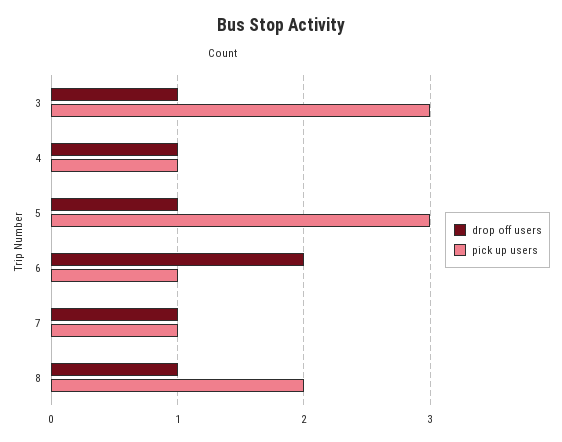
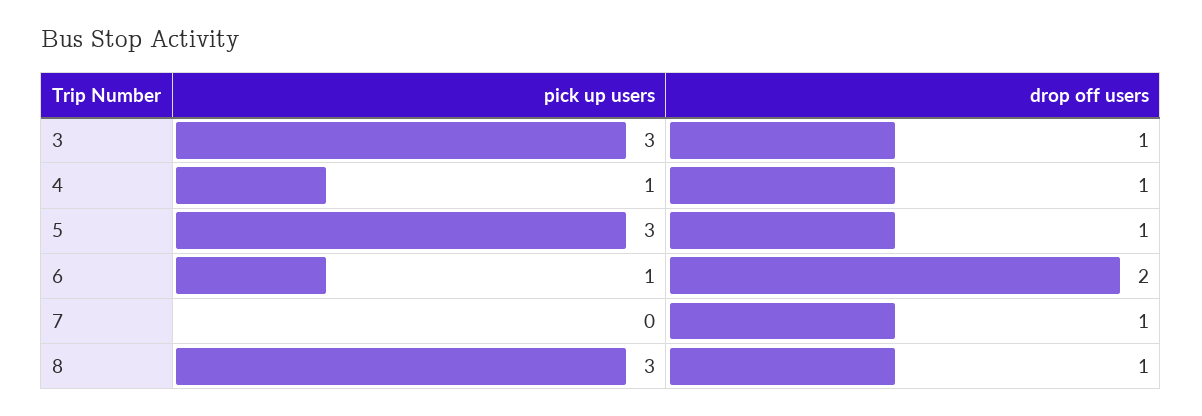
pick up users, 7: 1 -> 0
pick up users, 8: 2 -> 3

